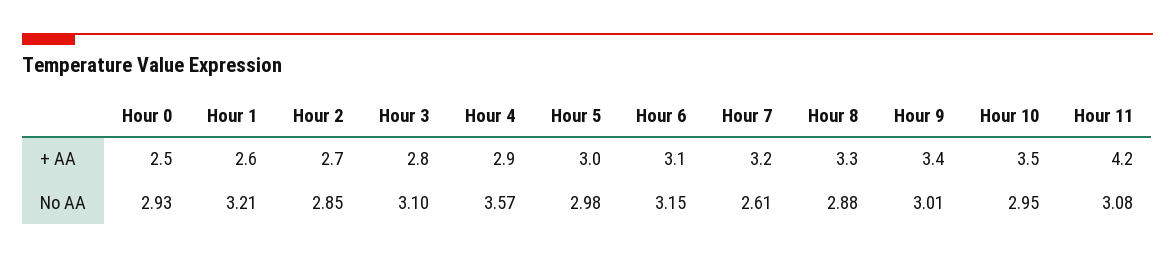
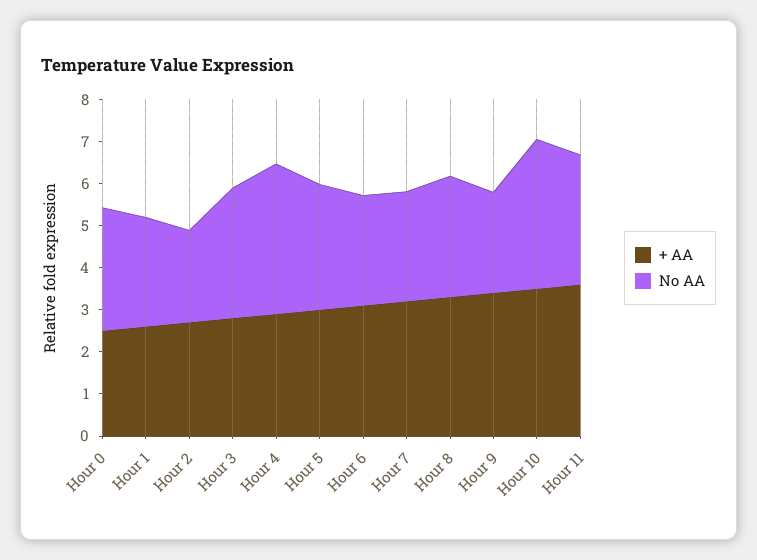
+ AA, Hour 11: 4.2 -> 3.6
No AA, Hour 1: 3.21 -> 2.6
No AA, Hour 2: 2.85 -> 2.2
No AA, Hour 6: 3.15 -> 2.6
No AA, Hour 9: 3.01 -> 2.4
No AA, Hour 10: 2.95 -> 3.6

